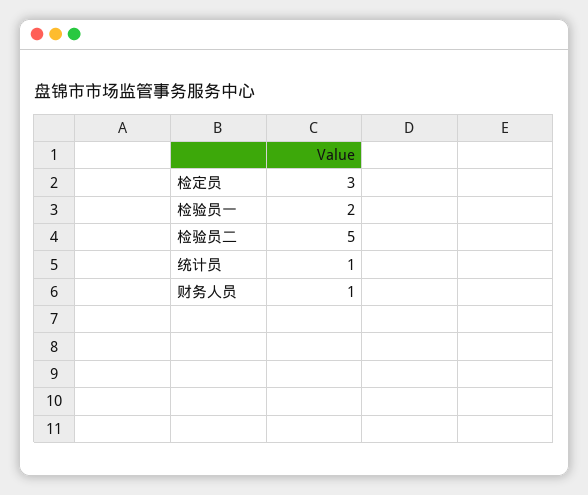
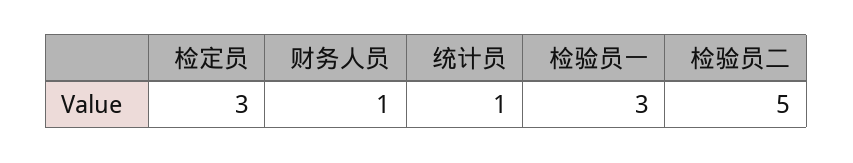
检验员一: 2 -> 3

